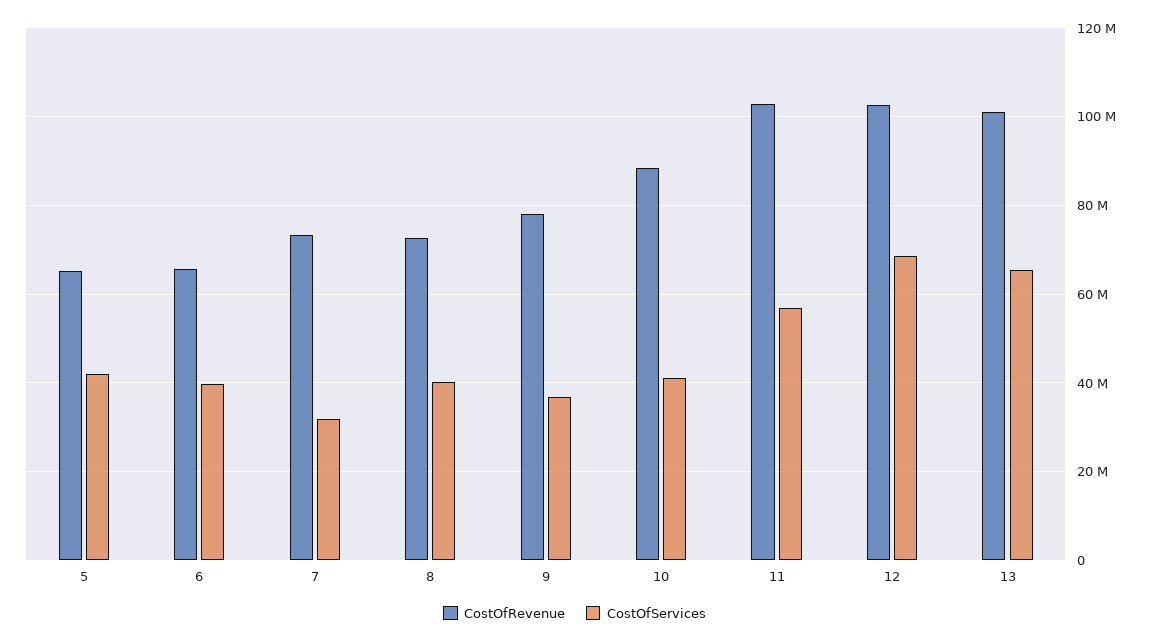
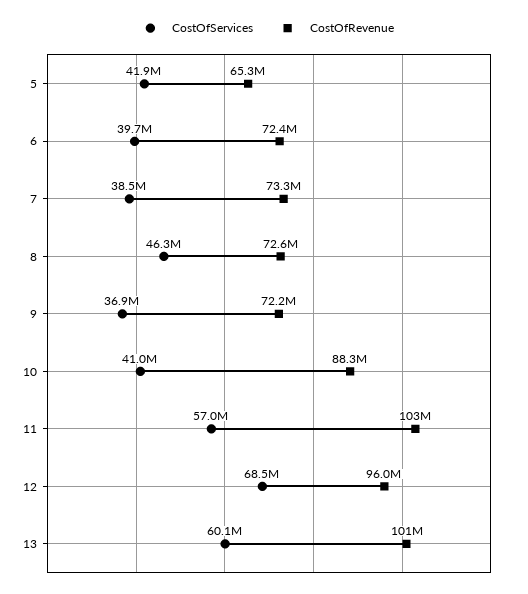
CostOfRevenue, 6: 66000000 -> 72400000
CostOfServices, 7: 32000000 -> 38500000
CostOfServices, 8: 40000000 -> 46300000
CostOfRevenue, 9: 78000000 -> 72200000
CostOfRevenue, 12: 102000000 -> 96000000
CostOfServices, 13: 66000000 -> 60100000

